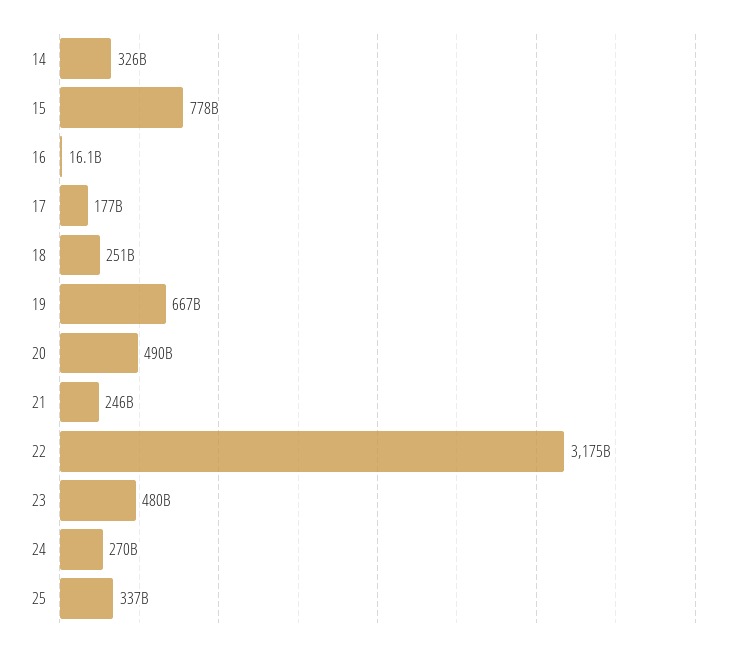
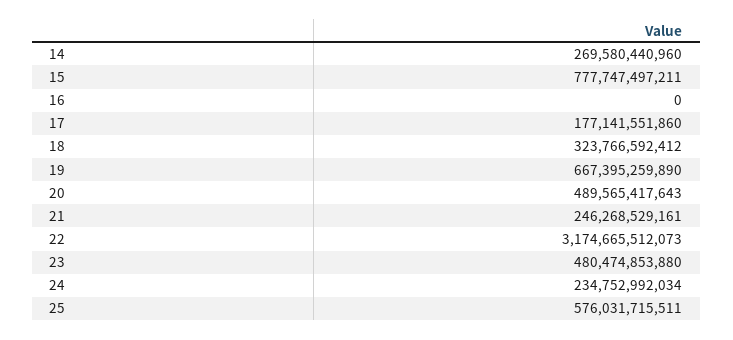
14: 326000000000 -> 269580440960
16: 16100000000 -> 0
18: 251000000000 -> 323766592412
24: 270000000000 -> 234752992034
25: 337000000000 -> 576031715511

